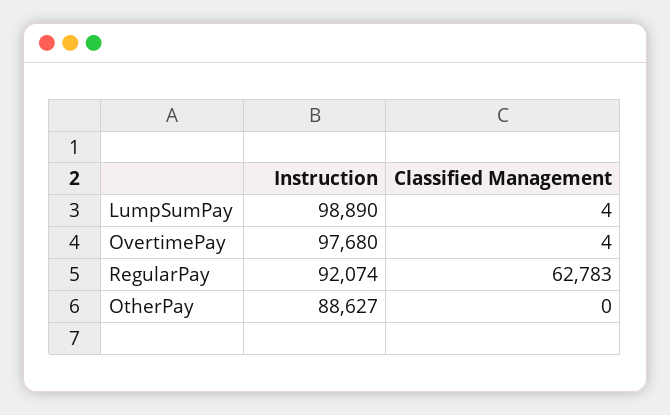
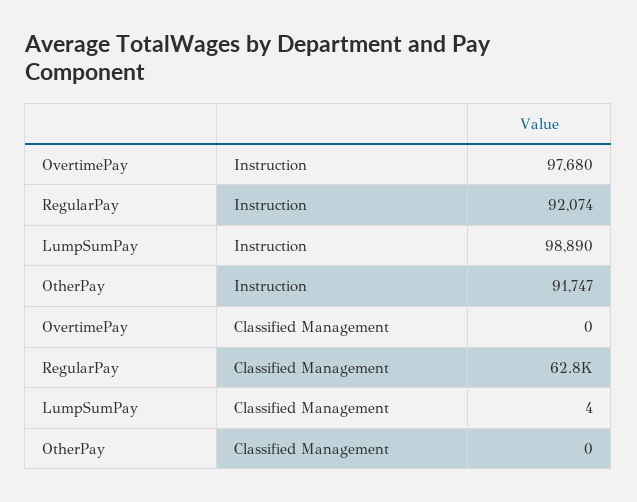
Classified Management, OvertimePay: 4 -> 0
Instruction, OtherPay: 88627 -> 91747

